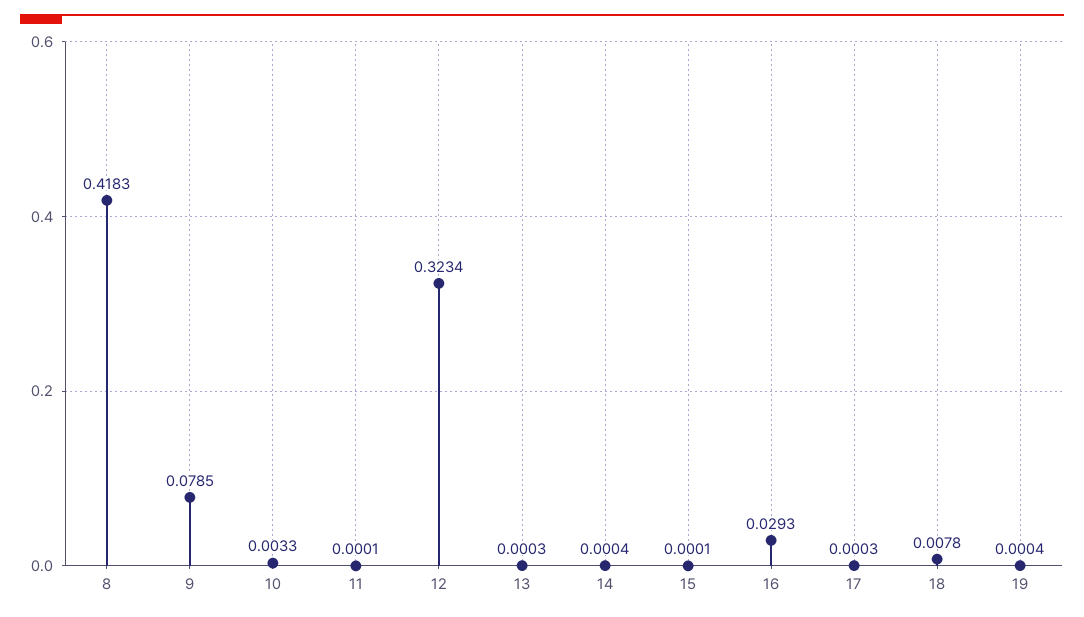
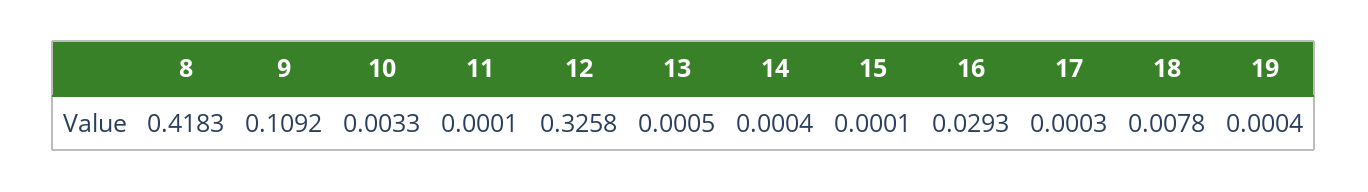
9: 0.0785 -> 0.1092
12: 0.3234 -> 0.3258
13: 0.0003 -> 0.0005

